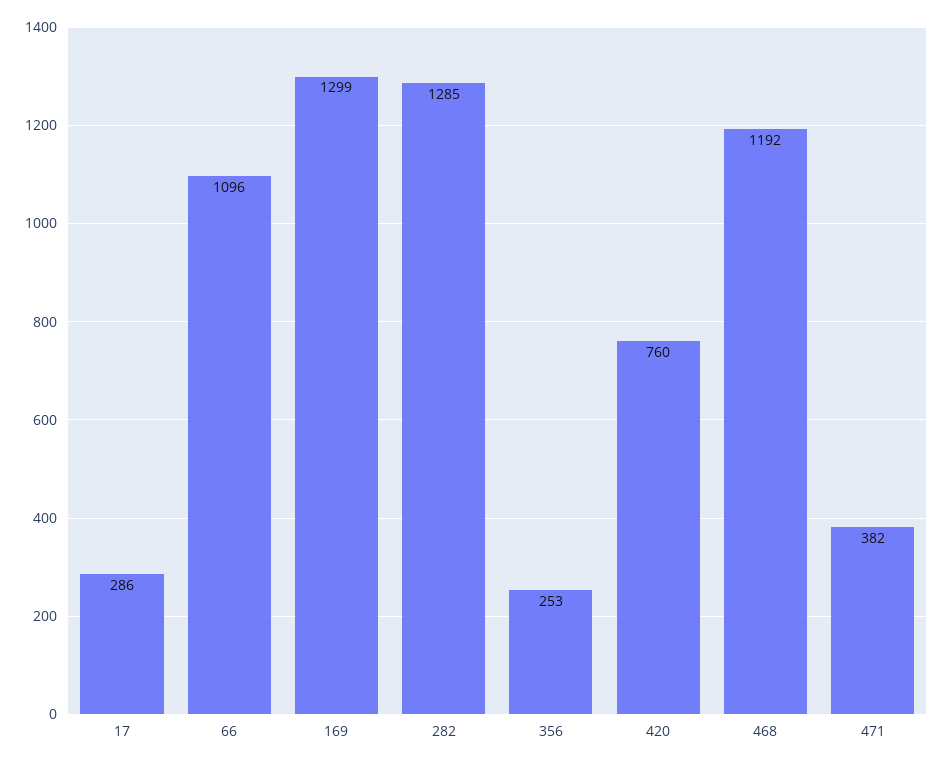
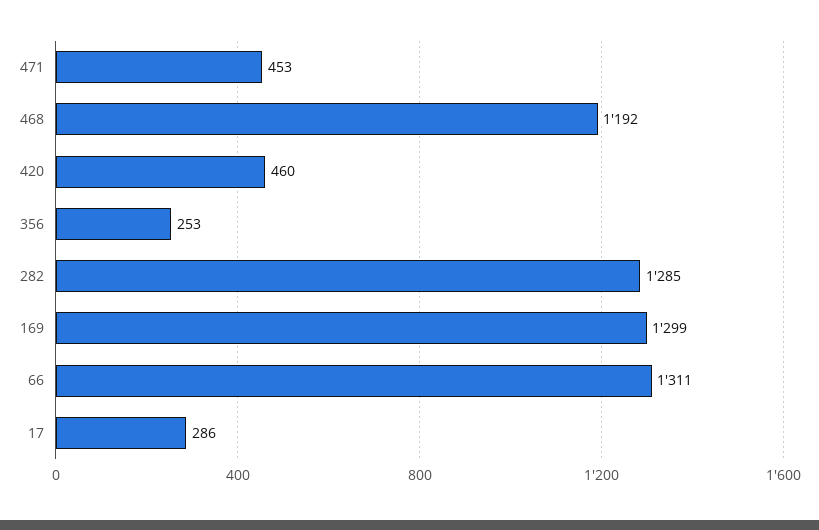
66: 1096 -> 1311
420: 760 -> 460
471: 382 -> 453

